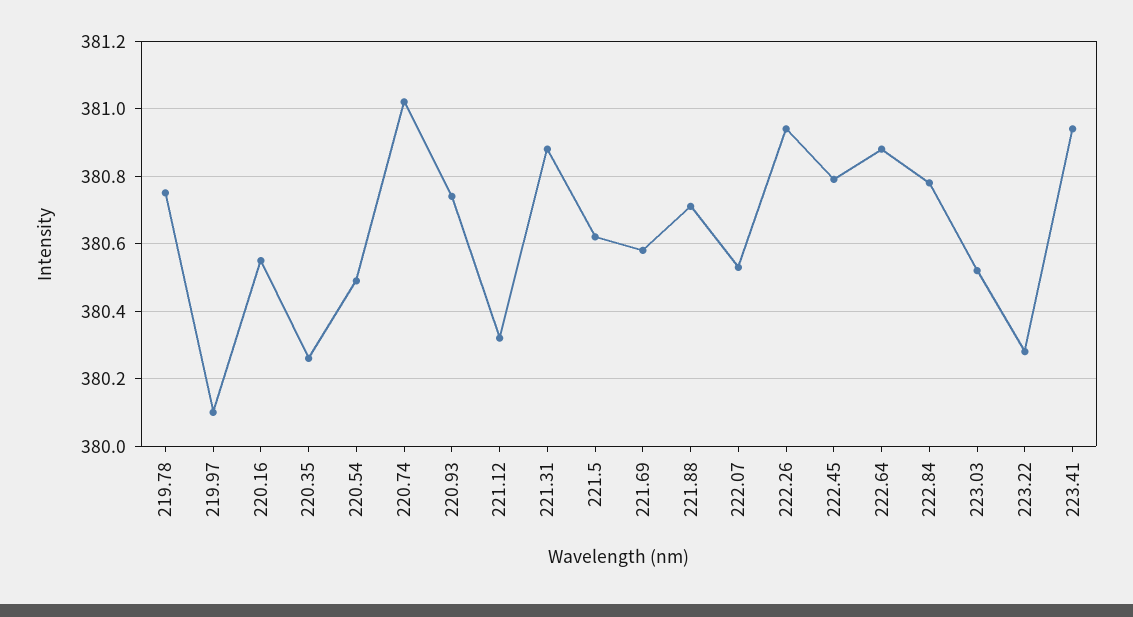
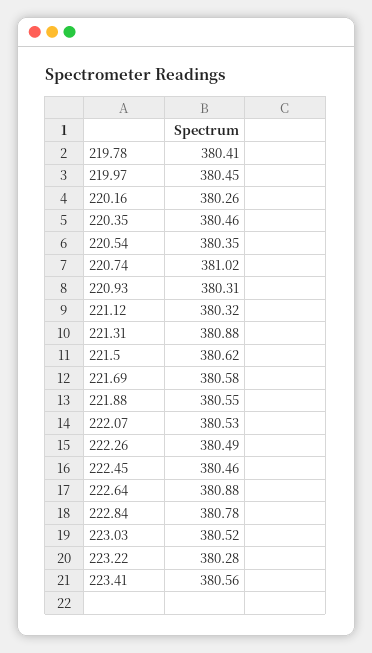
219.78: 380.75 -> 380.41
219.97: 380.1 -> 380.45
220.16: 380.55 -> 380.26
220.35: 380.25 -> 380.46
220.54: 380.5 -> 380.35
220.93: 380.75 -> 380.31
221.88: 380.7 -> 380.55
222.26: 380.95 -> 380.49
222.45: 380.8 -> 380.46
223.41: 380.95 -> 380.56

